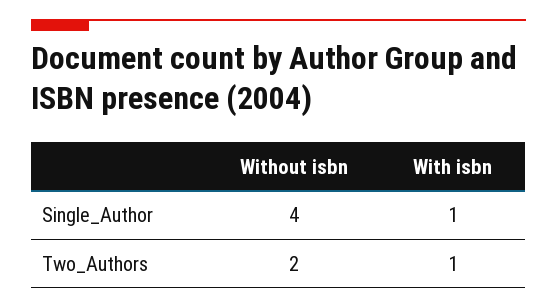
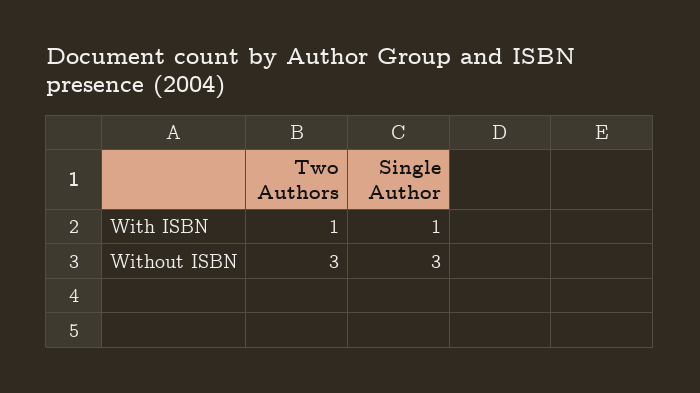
Without isbn, Single_Author: 4 -> 3
Without isbn, Two_Authors: 2 -> 3

